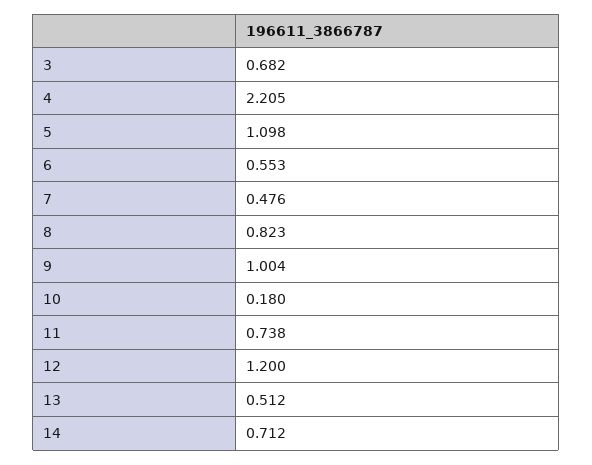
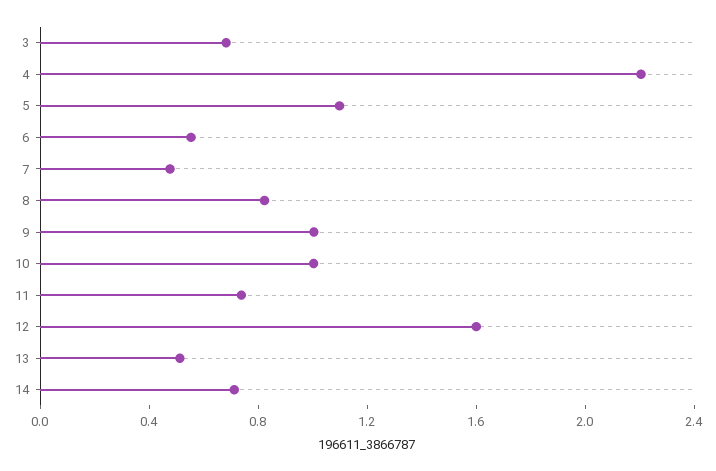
10: 0.18 -> 1
12: 1.2 -> 1.6

